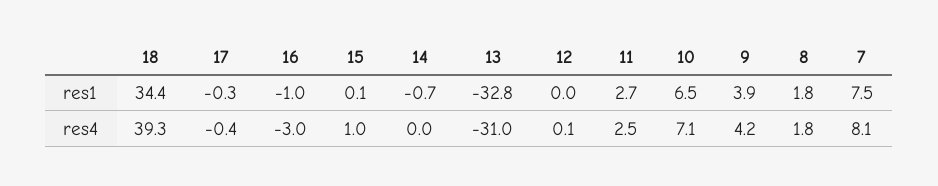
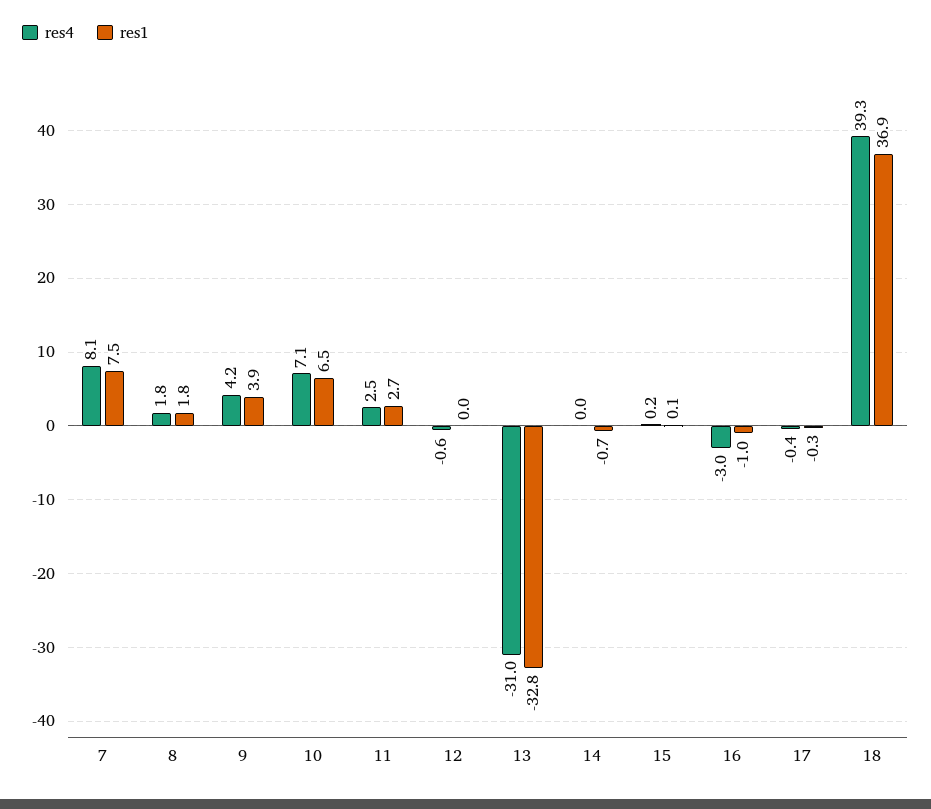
res1, 18: 34.4 -> 36.9
res4, 15: 1 -> 0.2
res4, 12: 0.1 -> -0.6

